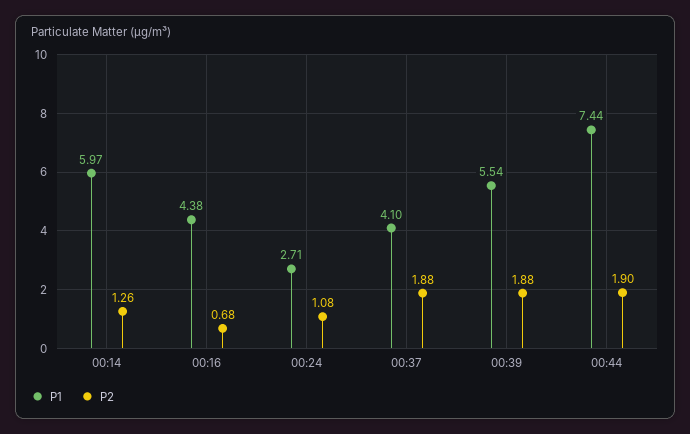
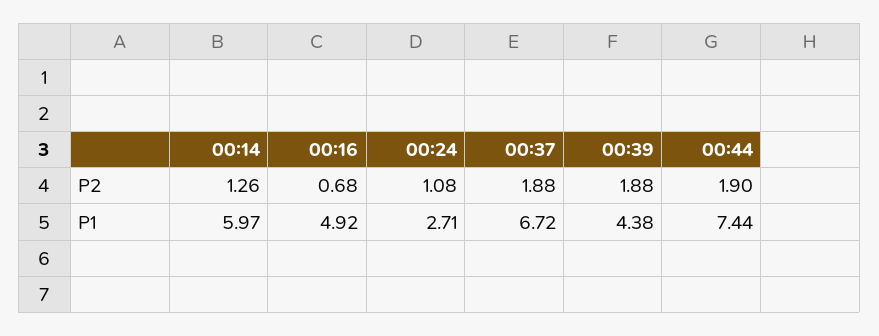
P1, 00:16: 4.38 -> 4.92
P1, 00:37: 4.1 -> 6.72
P1, 00:39: 5.54 -> 4.38

